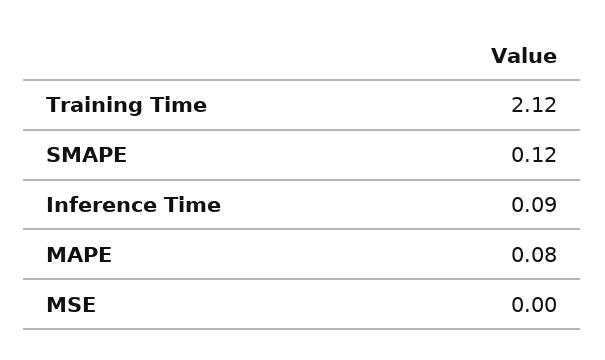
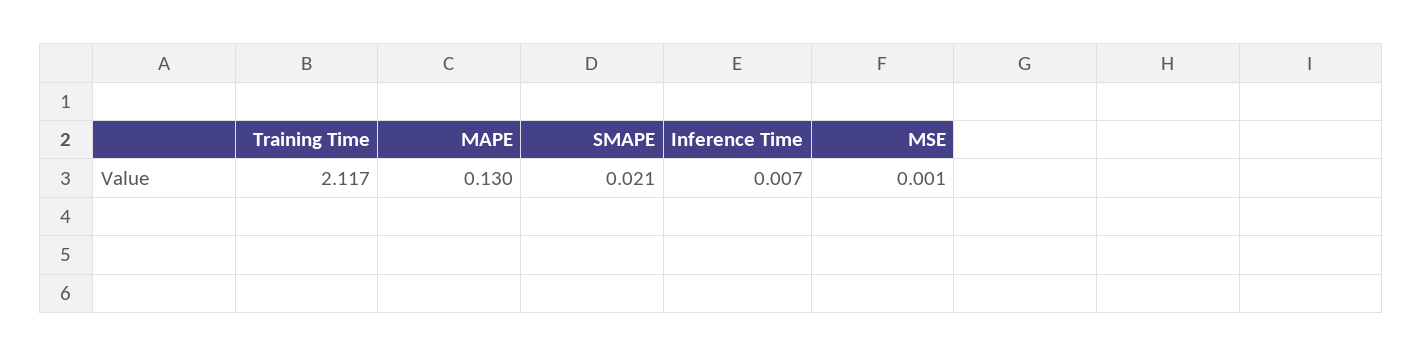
SMAPE: 0.12 -> 0.021
Inference Time: 0.09 -> 0.007
MAPE: 0.08 -> 0.13

